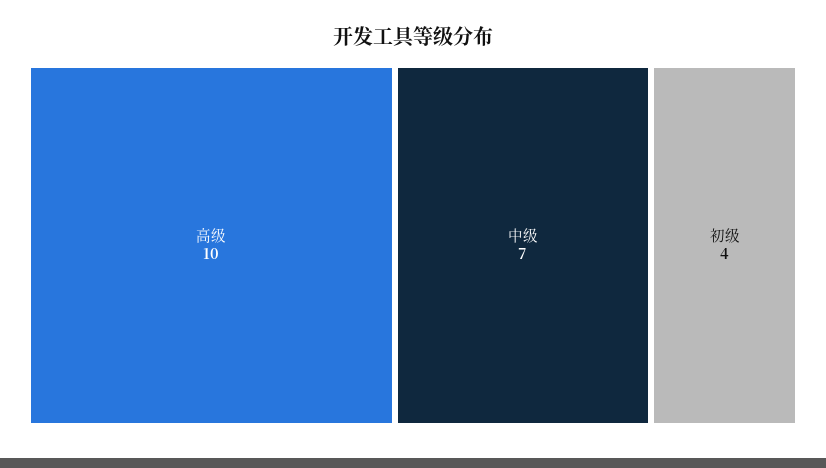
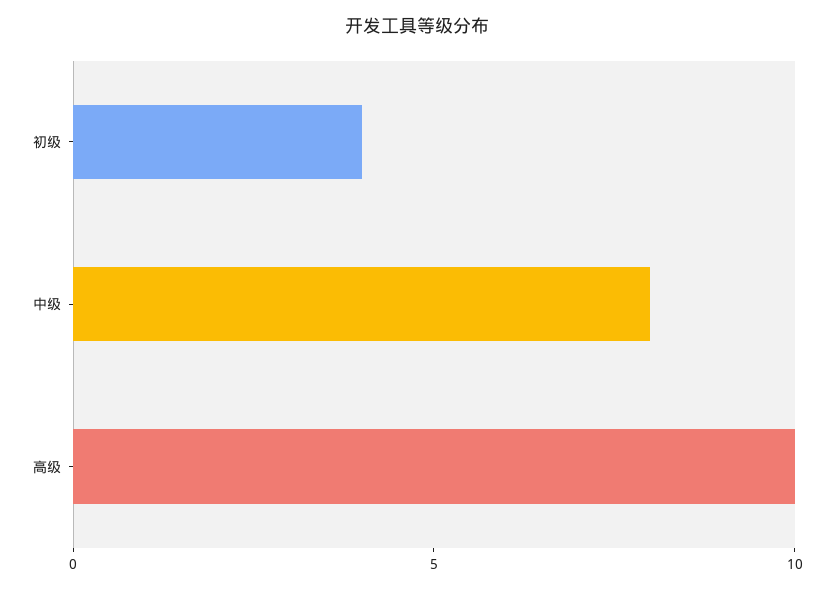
中级: 7 -> 8

